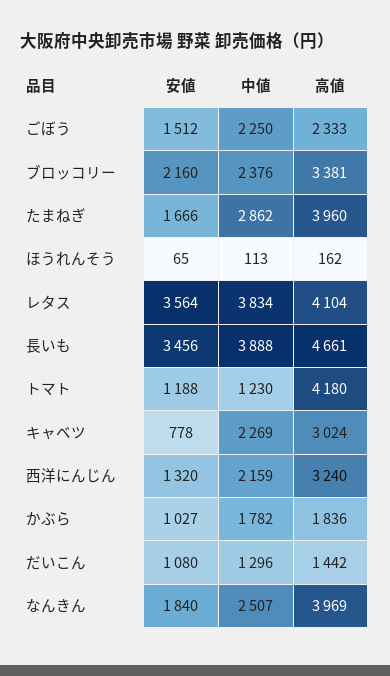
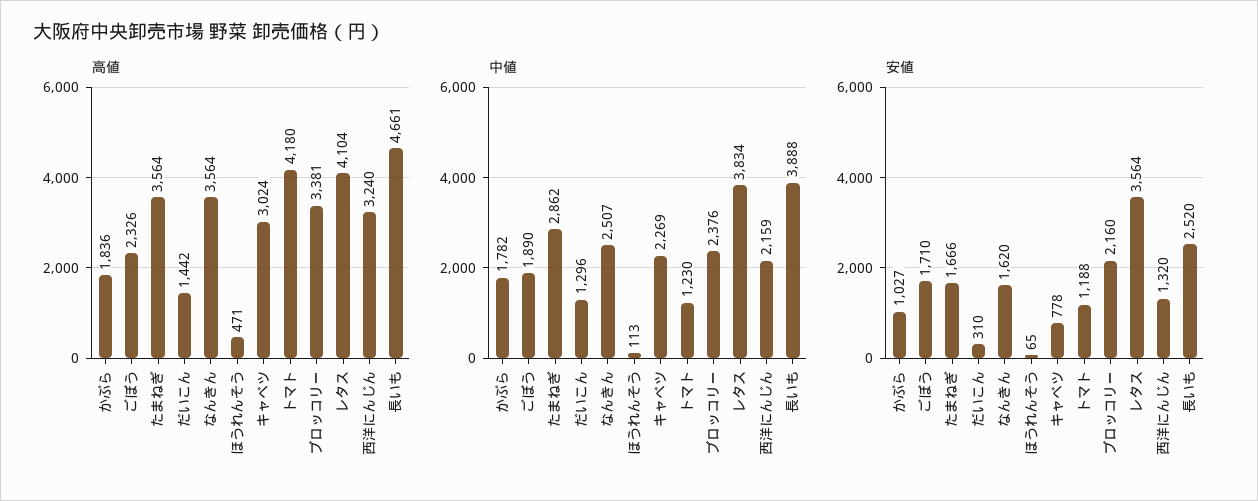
安値, ごぼう: 1512 -> 1710
中値, ごぼう: 2250 -> 1890
高値, ごぼう: 2333 -> 2326
高値, たまねぎ: 3960 -> 3564
高値, ほうれんそう: 162 -> 471
安値, 長いも: 3456 -> 2520
安値, だいこん: 1080 -> 310
安値, なんきん: 1840 -> 1620
高値, なんきん: 3969 -> 3564

